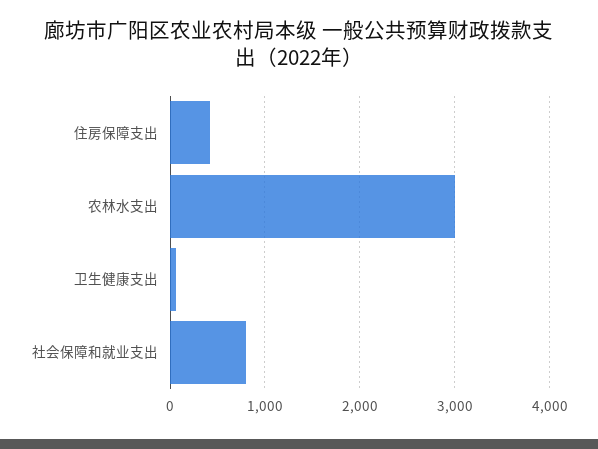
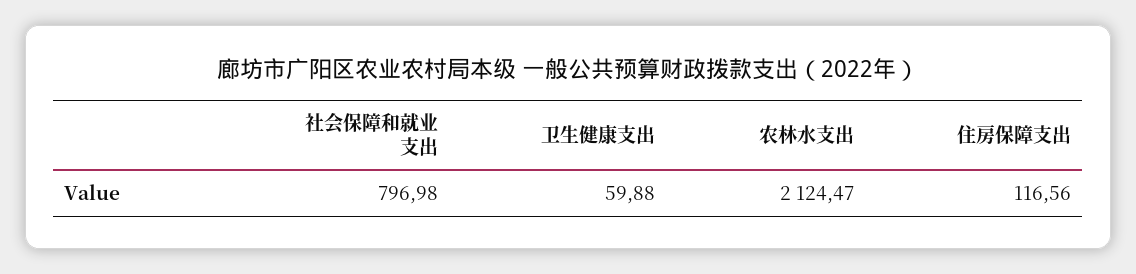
住房保障支出: 400 -> 116.56
农林水支出: 3000 -> 2124.47

